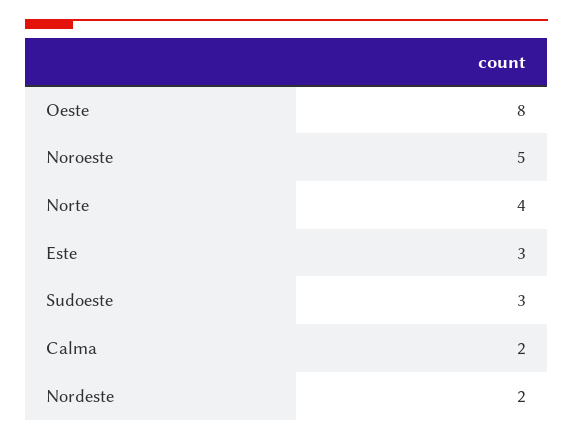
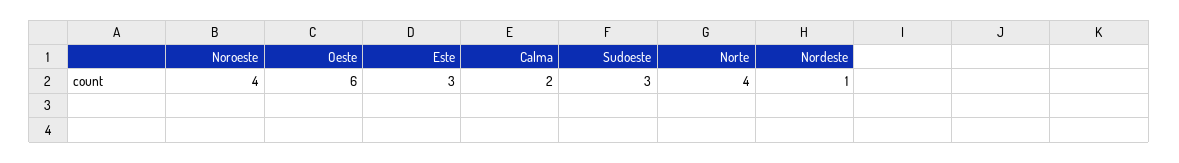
Oeste: 8 -> 6
Noroeste: 5 -> 4
Nordeste: 2 -> 1

